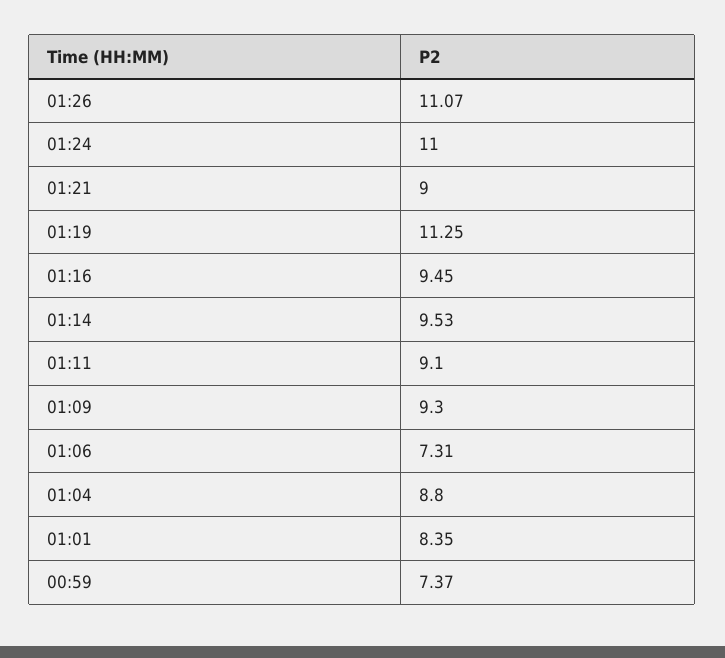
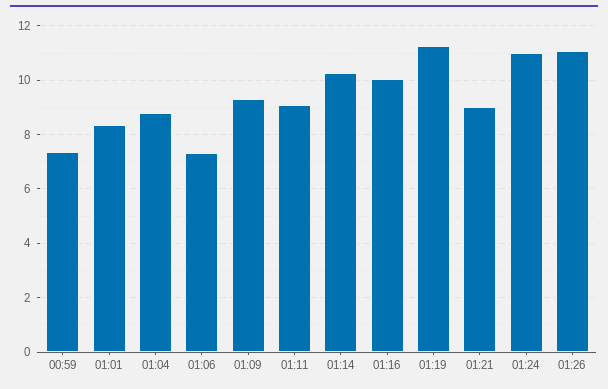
01:16: 9.45 -> 10
01:14: 9.53 -> 10.25

